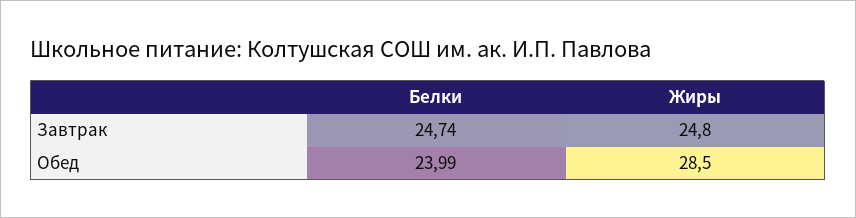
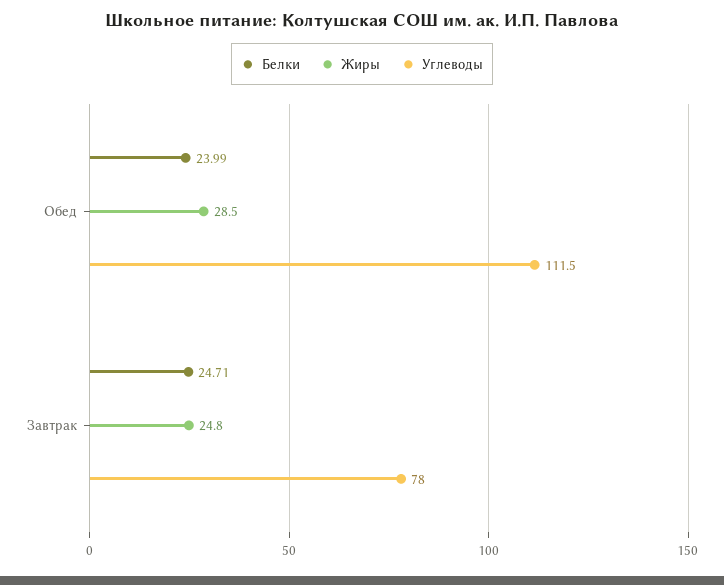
Белки, Завтрак: 24.74 -> 24.71
Углеводы, Обед: none -> 111.5
Углеводы, Завтрак: none -> 78

